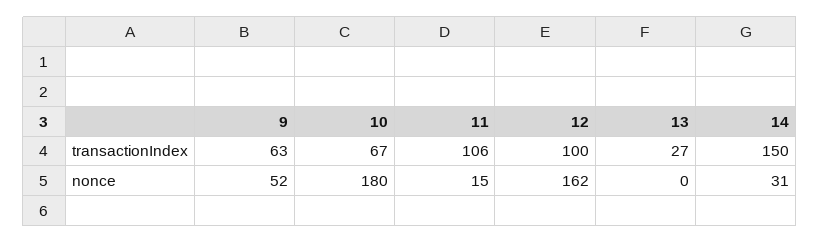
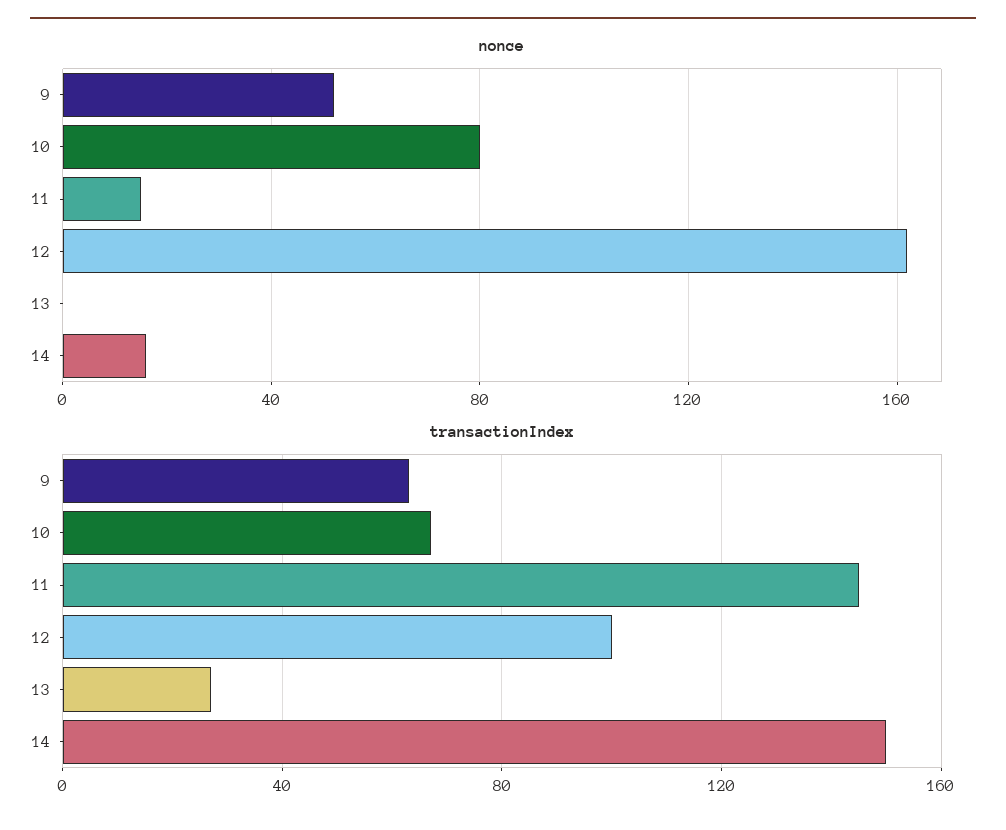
transactionIndex, 11: 106 -> 145
nonce, 10: 180 -> 80
nonce, 14: 31 -> 15

